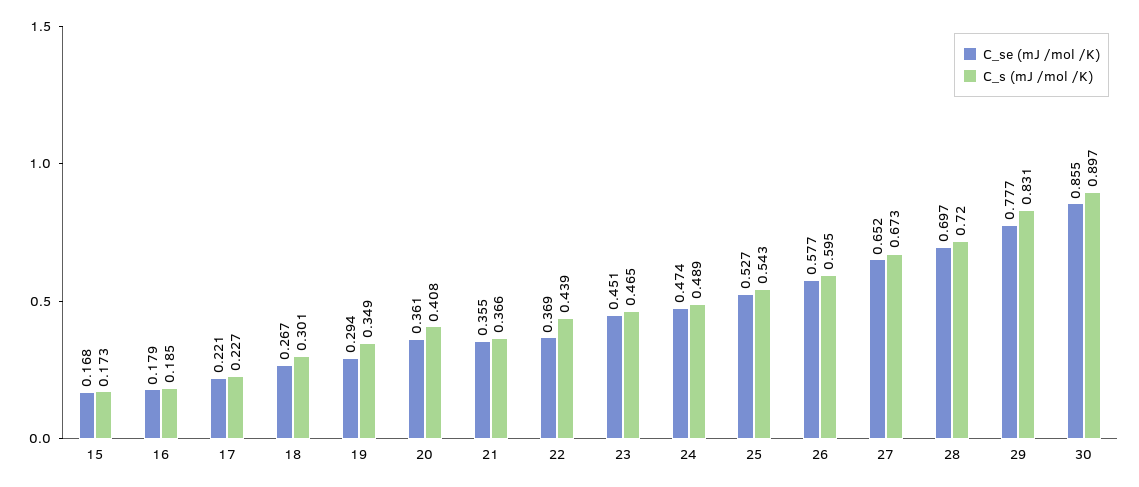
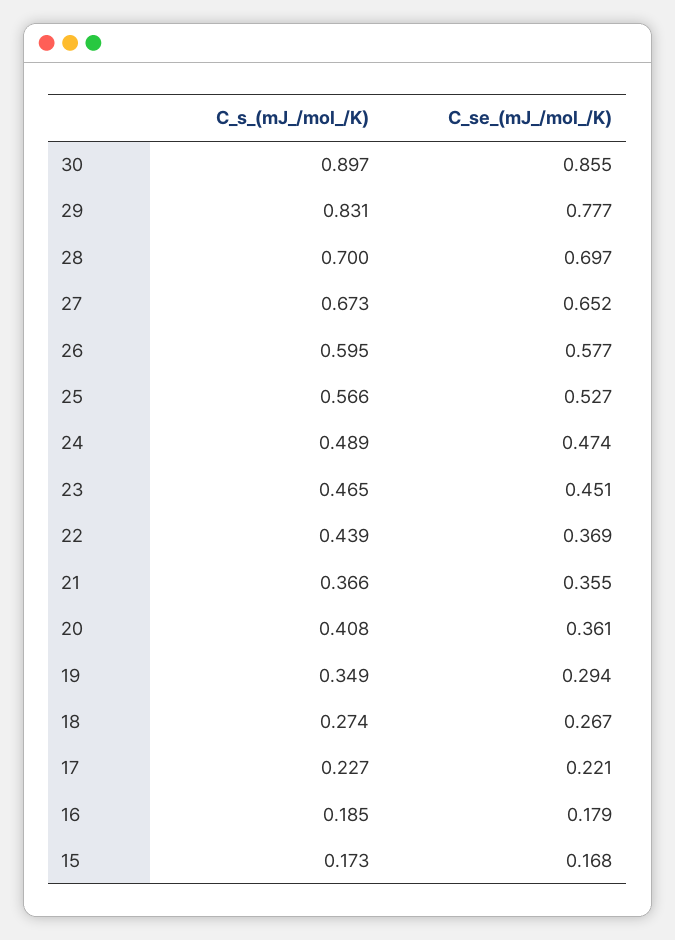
C_s (mJ /mol /K), 18: 0.301 -> 0.274
C_s (mJ /mol /K), 25: 0.543 -> 0.566
C_s (mJ /mol /K), 28: 0.72 -> 0.7

